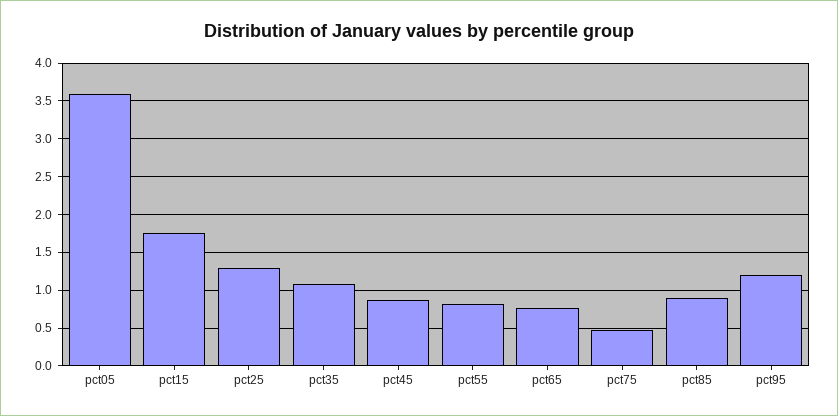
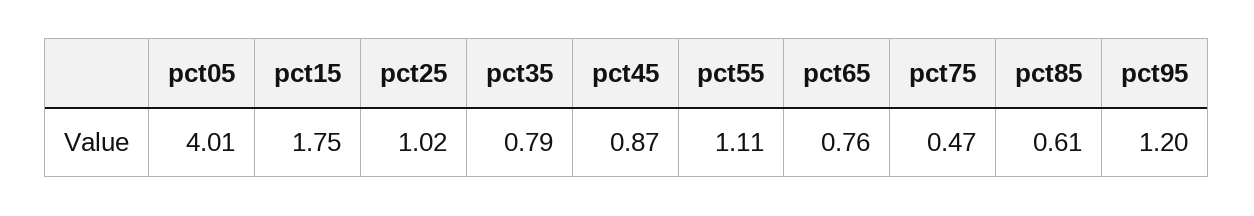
pct05: 3.6 -> 4.01
pct25: 1.3 -> 1.02
pct35: 1.1 -> 0.79
pct55: 0.8 -> 1.11
pct85: 0.9 -> 0.61

